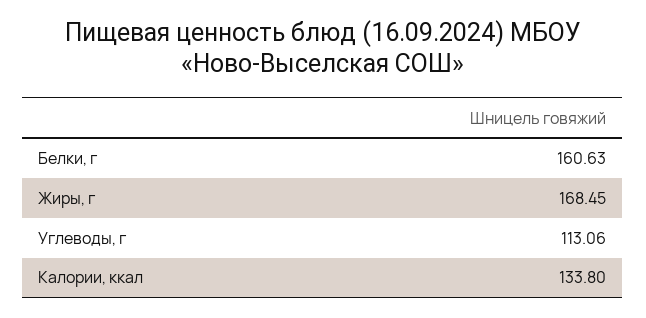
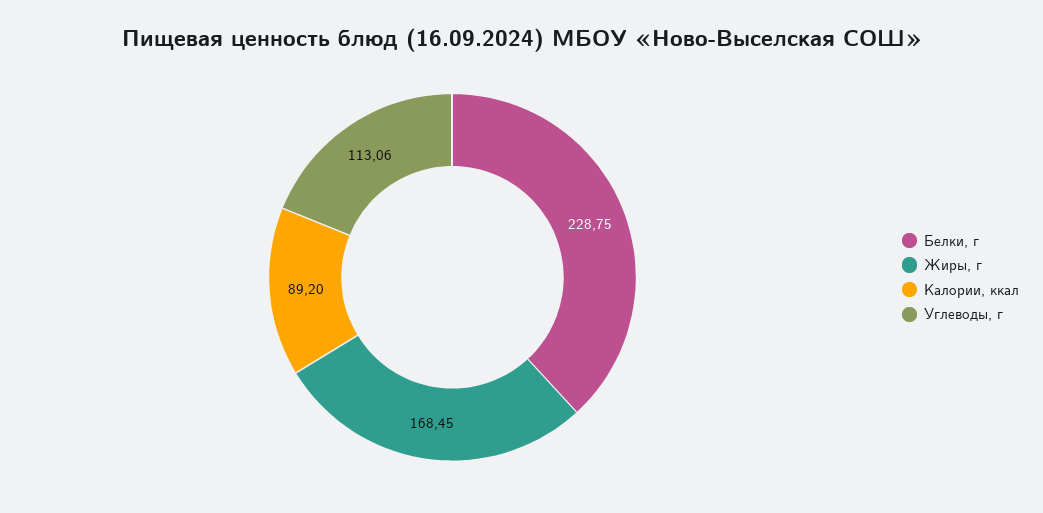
Белки, г: 160.63 -> 228.75
Калории, ккал: 133.8 -> 89.2

